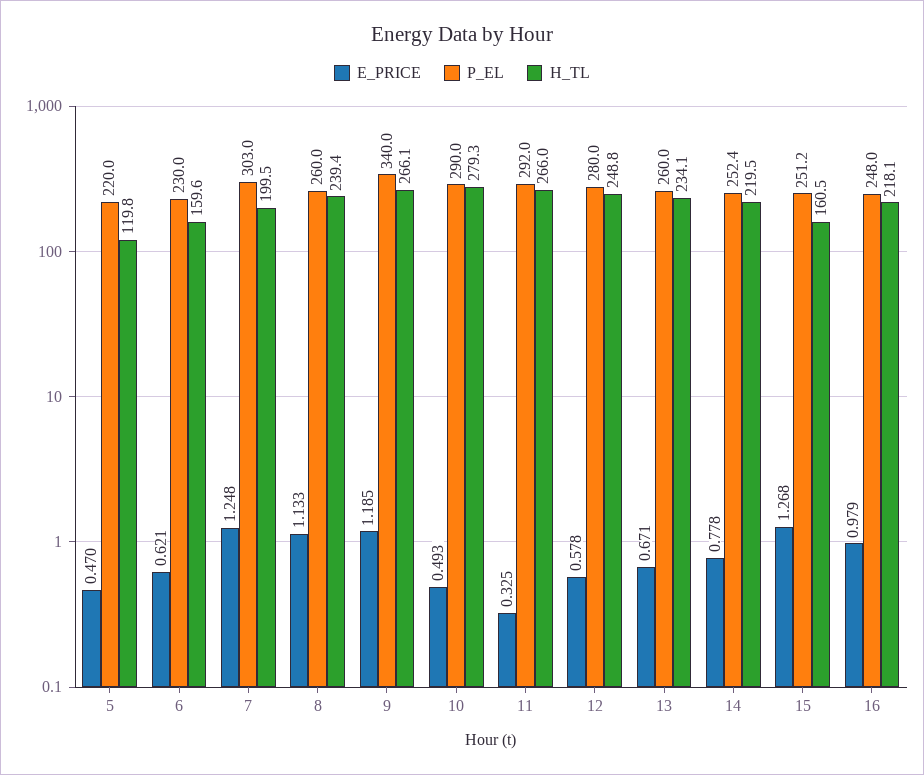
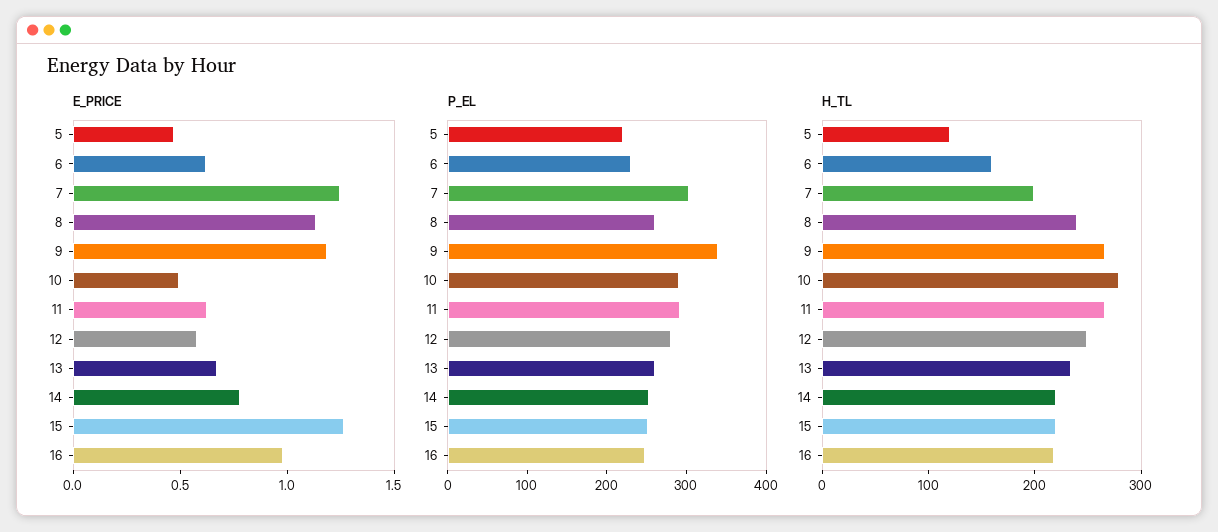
E_PRICE, 11: 0.325 -> 0.6
H_TL, 15: 160.5 -> 220

